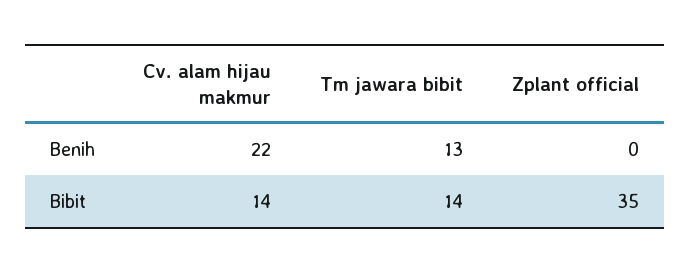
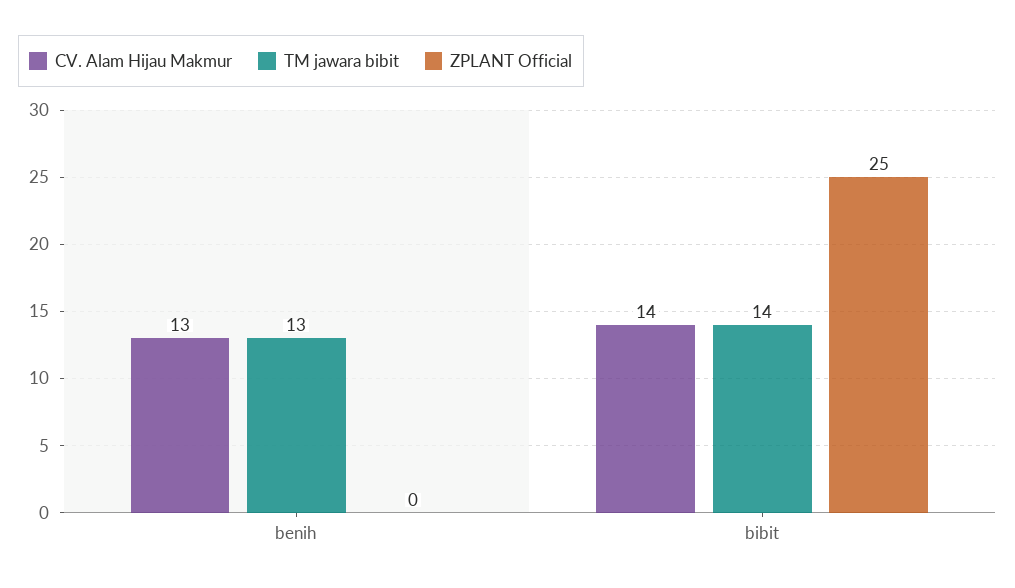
Cv. alam hijau makmur, Benih: 22 -> 13
Zplant official, Bibit: 35 -> 25

